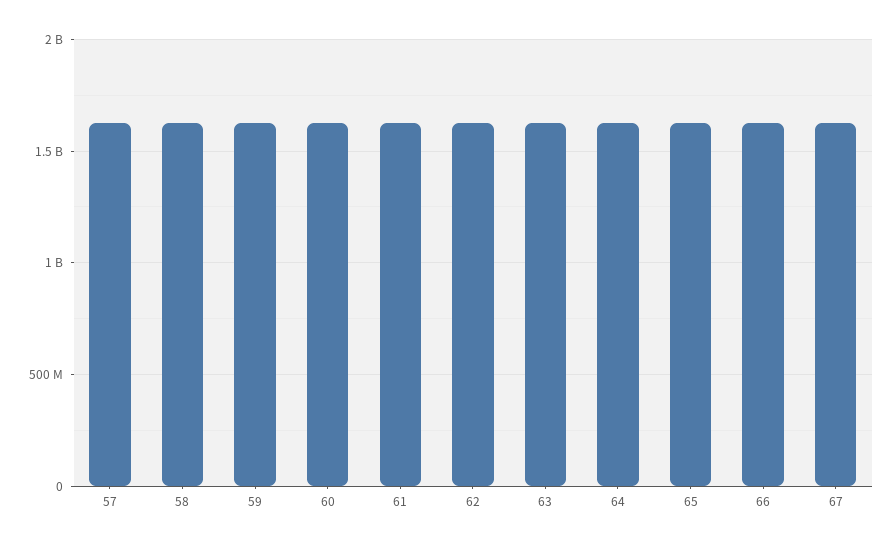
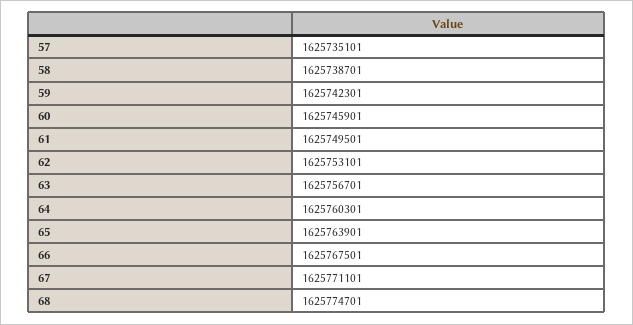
68: none -> 1625774701

